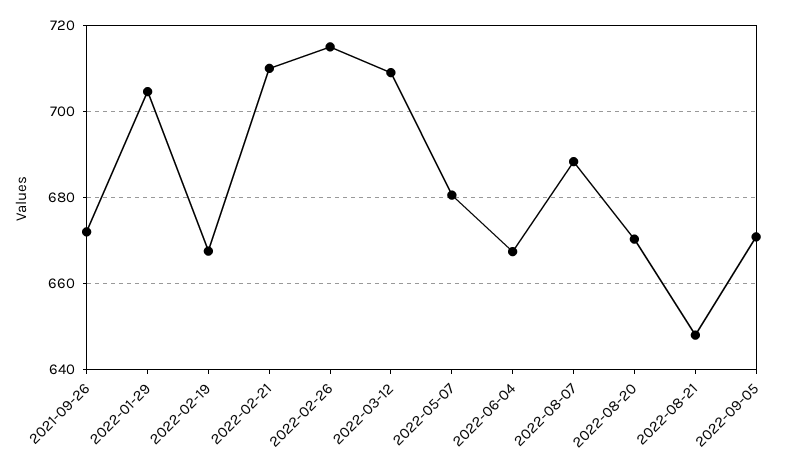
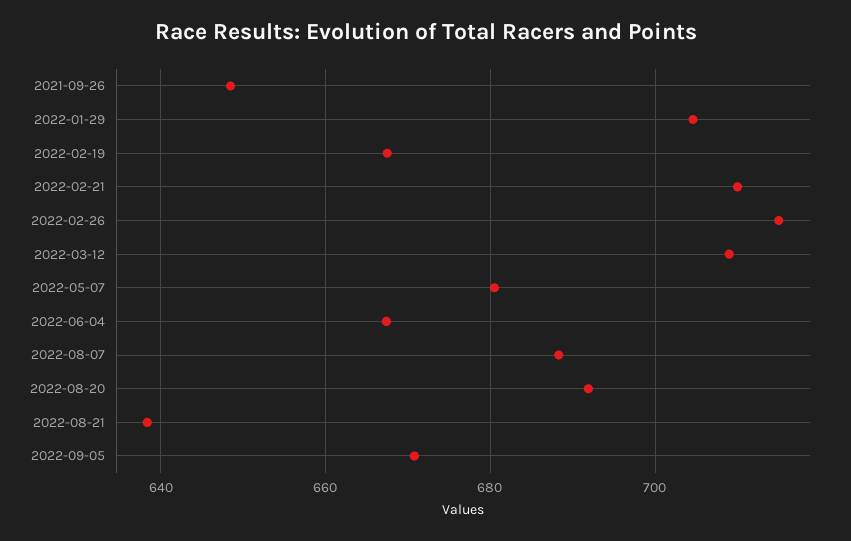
2021-09-26: 672 -> 648
2022-08-20: 670 -> 692
2022-08-21: 648 -> 638

